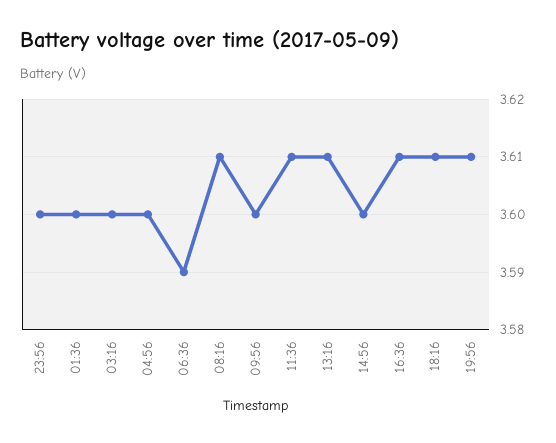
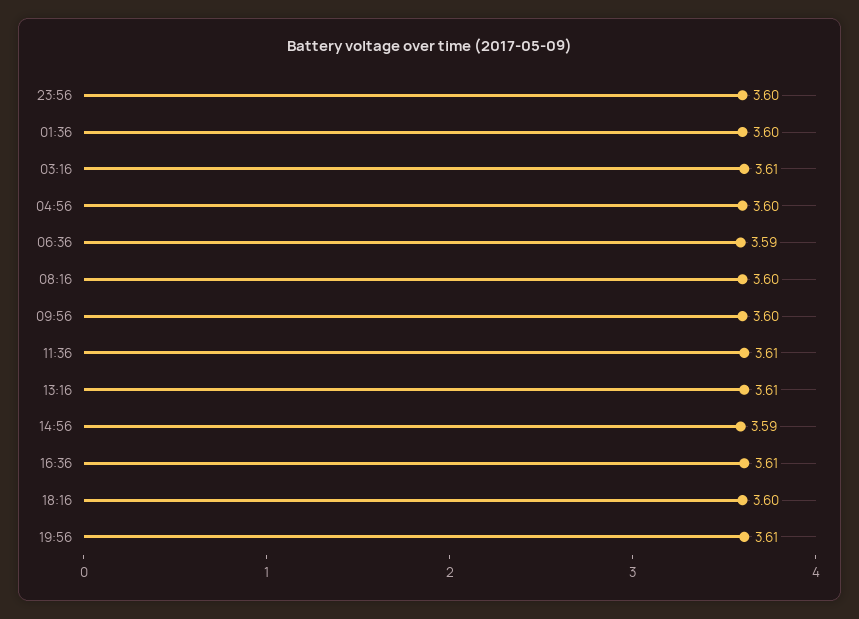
03:16: 3.6 -> 3.61
08:16: 3.61 -> 3.6
14:56: 3.6 -> 3.59
18:16: 3.61 -> 3.6

